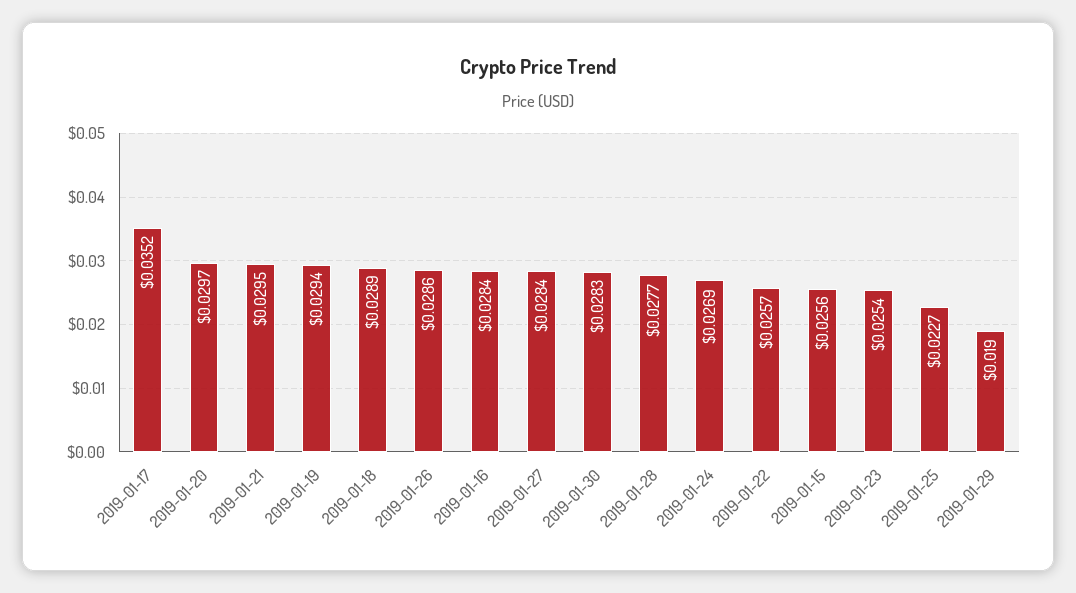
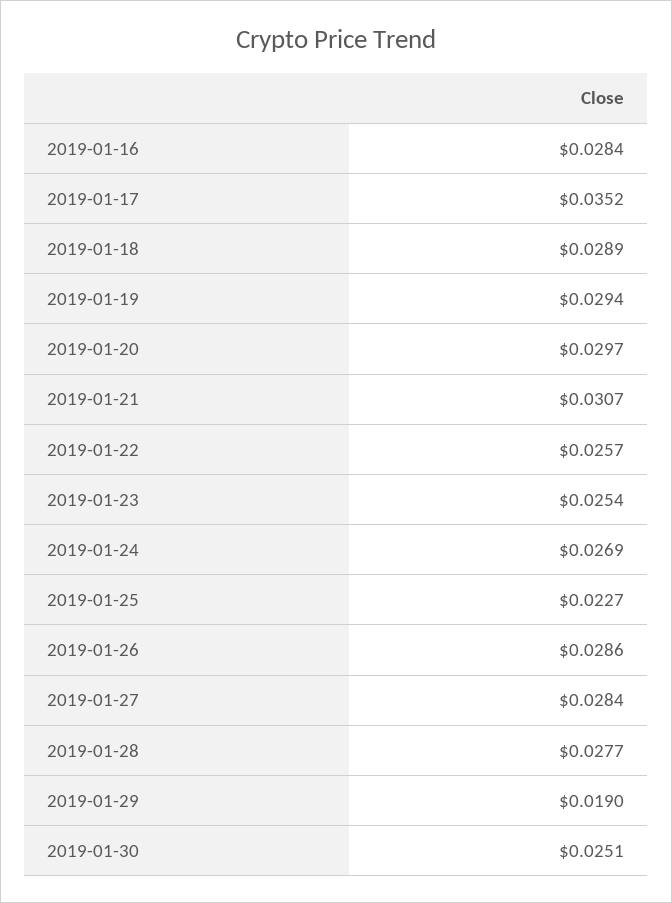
2019-01-21: 0.0295 -> 0.0307
2019-01-30: 0.0283 -> 0.0251
2019-01-15: 0.0256 -> none

